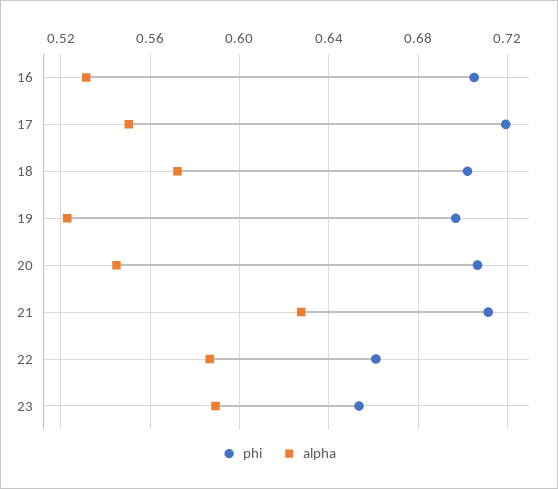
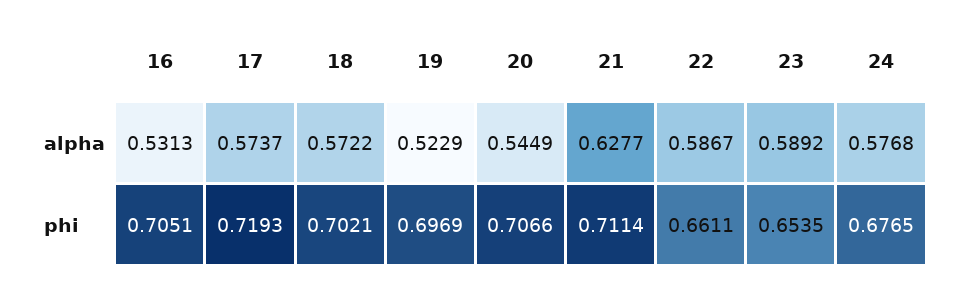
alpha, 17: 0.55 -> 0.5737
alpha, 24: none -> 0.5768
phi, 24: none -> 0.6765

